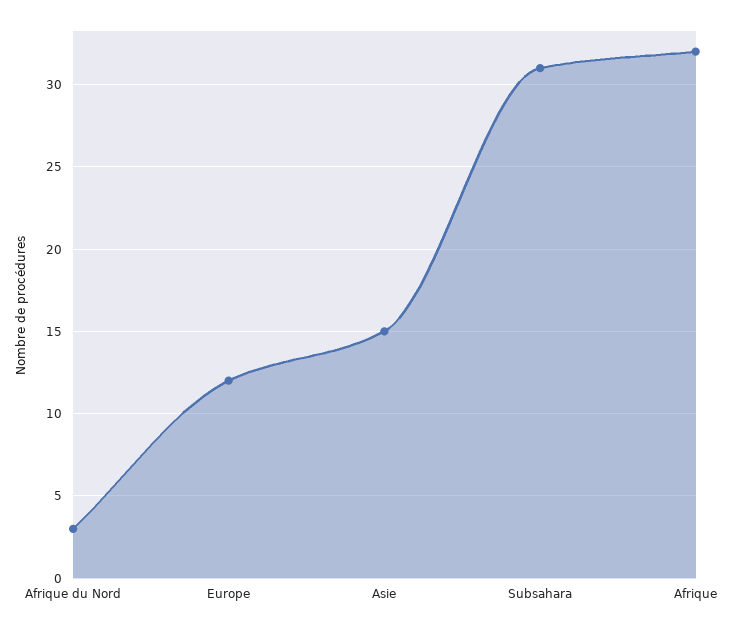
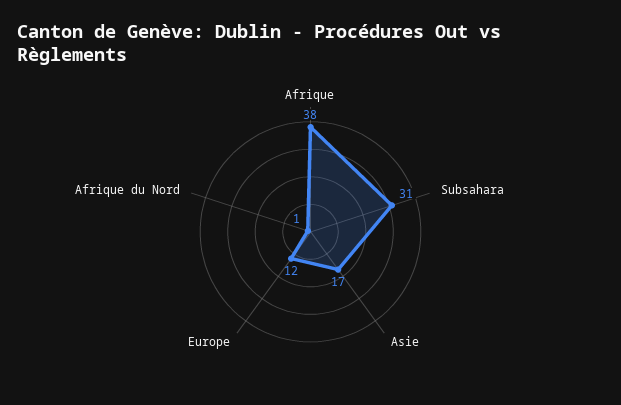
Afrique du Nord: 3 -> 1
Asie: 15 -> 17
Afrique: 32 -> 38

